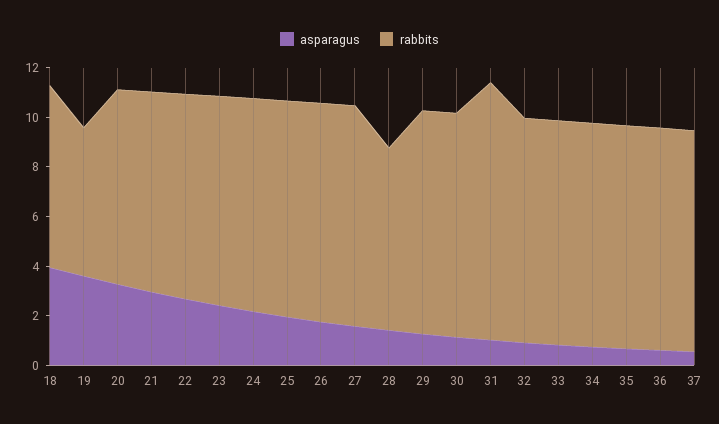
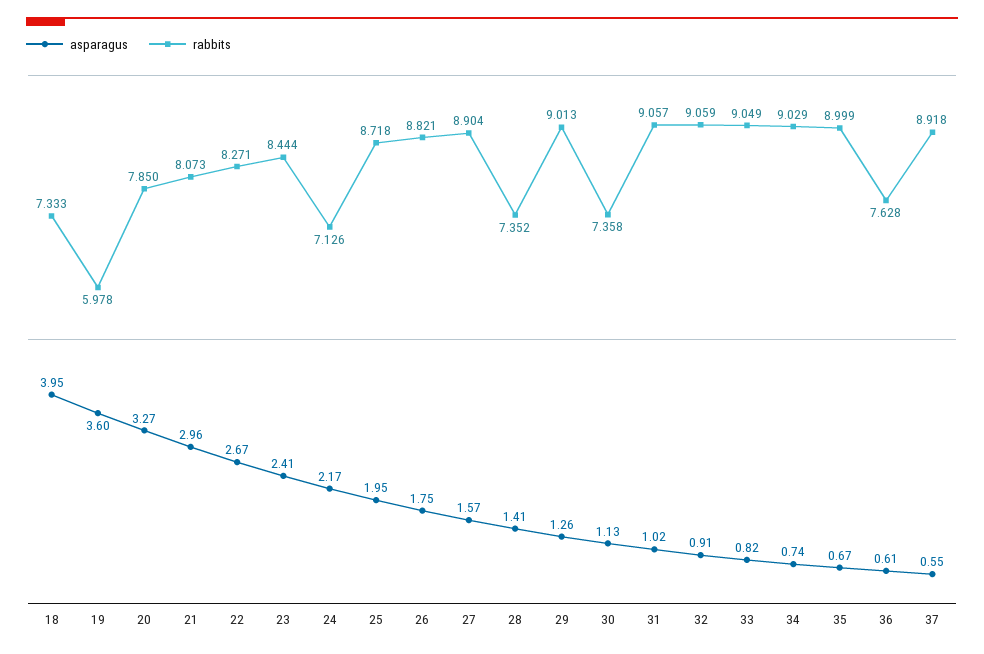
rabbits, 24: 8.5 -> 7.126
rabbits, 30: 9 -> 7.358
rabbits, 31: 10.5 -> 9.057
rabbits, 36: 9 -> 7.628

